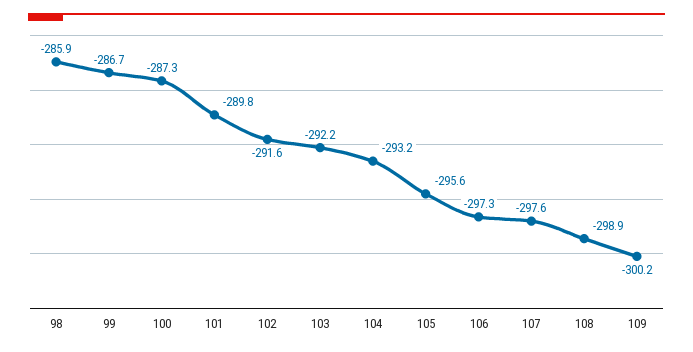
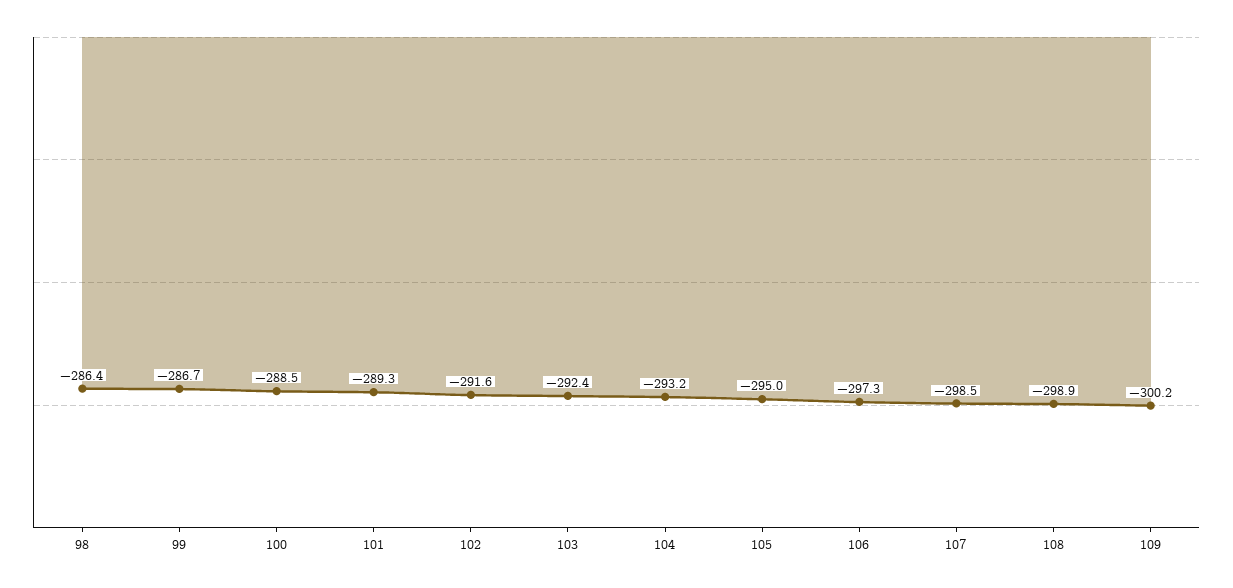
98: -285.9 -> -286.4
100: -287.3 -> -288.5
101: -289.8 -> -289.3
103: -292.2 -> -292.4
105: -295.6 -> -295
107: -297.6 -> -298.5

